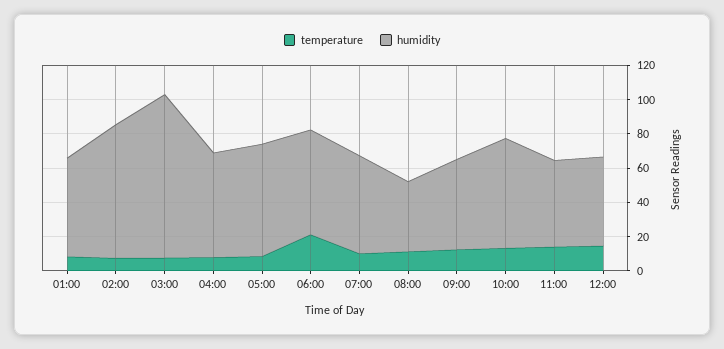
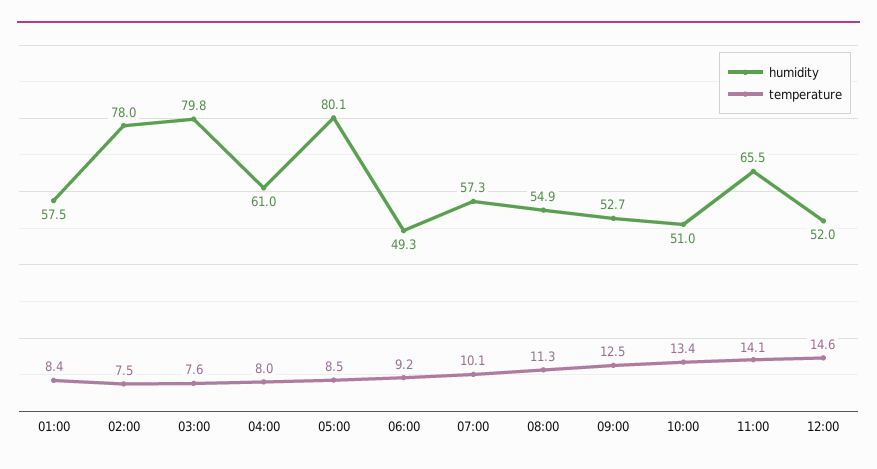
humidity, 03:00: 95 -> 79.8
humidity, 05:00: 65 -> 80.1
temperature, 06:00: 20 -> 9.2
humidity, 06:00: 60 -> 49.3
humidity, 08:00: 40 -> 54.9
humidity, 10:00: 65 -> 51
humidity, 11:00: 50 -> 65.5

